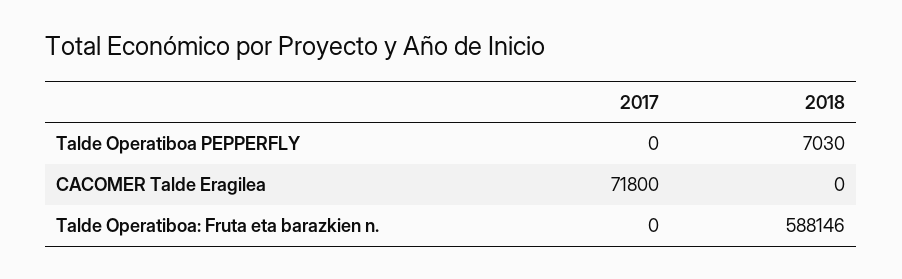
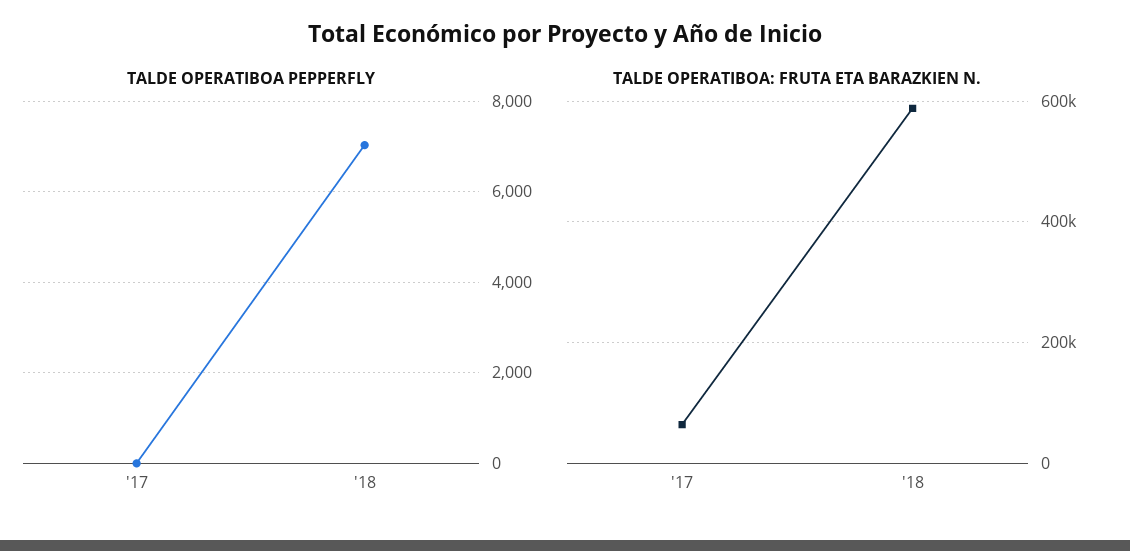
CACOMER Talde Eragilea, 2017: 71800 -> none
CACOMER Talde Eragilea, 2018: 0 -> none
Talde Operatiboa: Fruta eta barazkien n., 2017: 0 -> 60000

